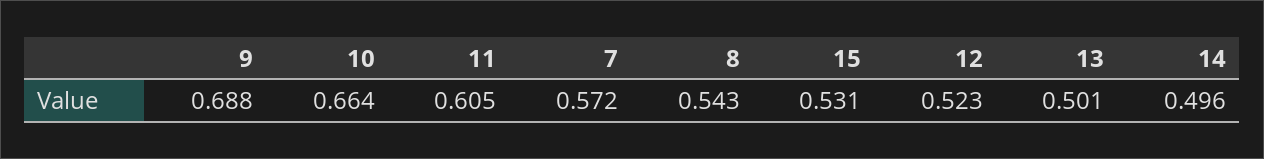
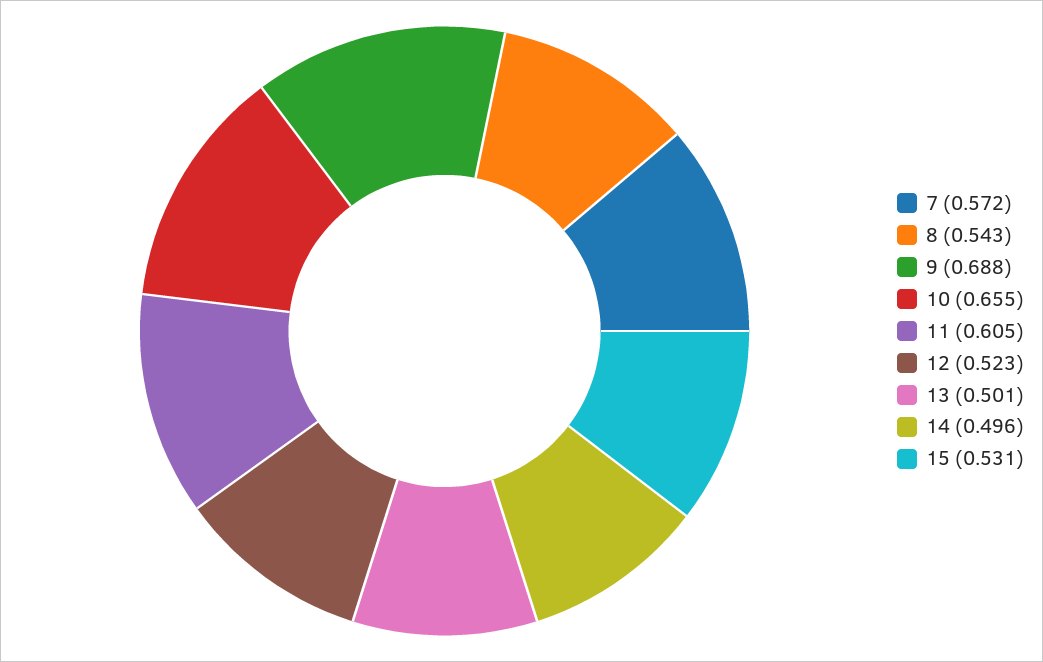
10: 0.664 -> 0.655

